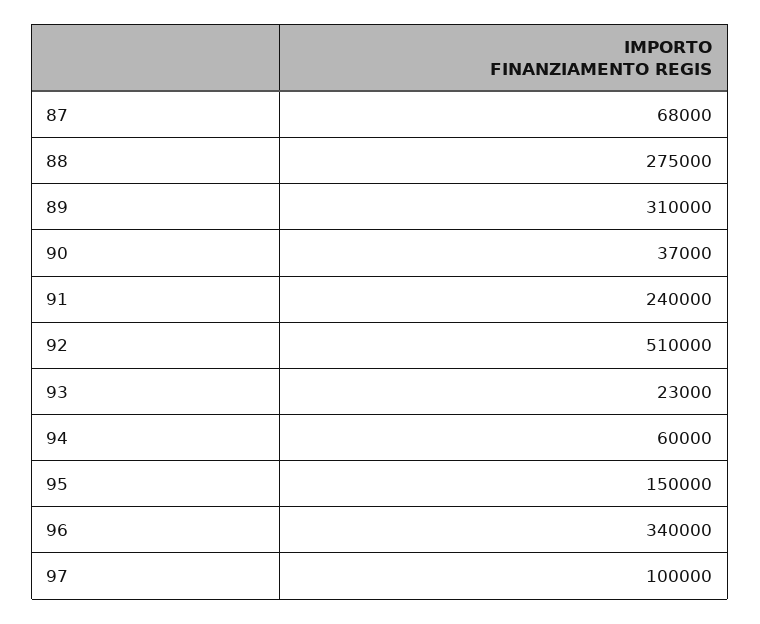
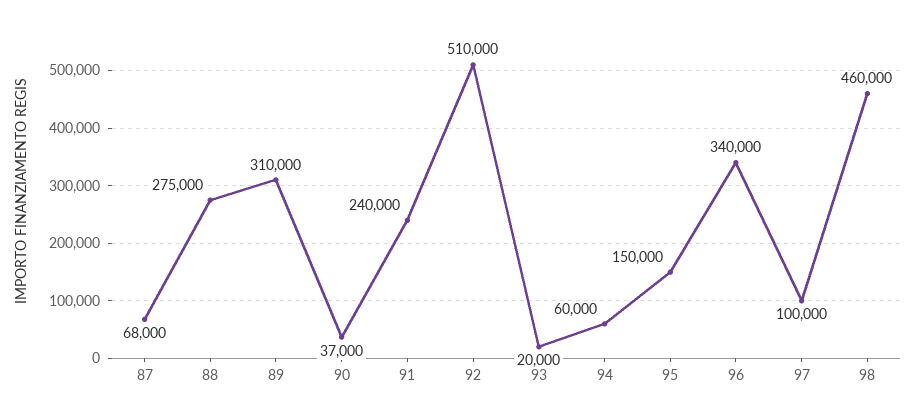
93: 23000 -> 20000
98: none -> 460000

